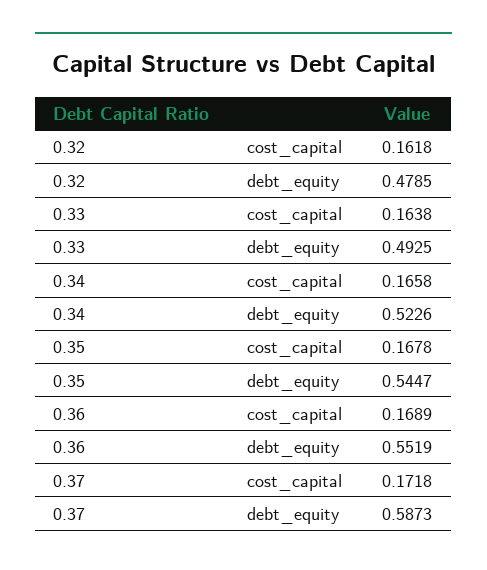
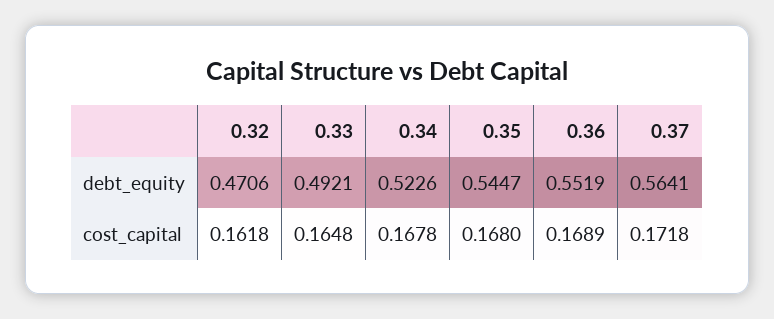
0.32, debt_equity: 0.4785 -> 0.4706
0.33, cost_capital: 0.1638 -> 0.1648
0.33, debt_equity: 0.4925 -> 0.4921
0.34, cost_capital: 0.1658 -> 0.1678
0.35, cost_capital: 0.1678 -> 0.168
0.37, debt_equity: 0.5873 -> 0.5641

